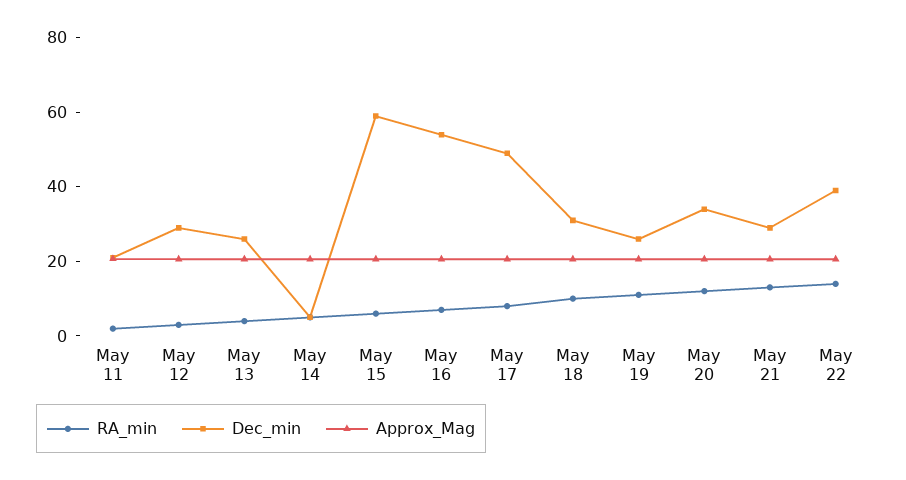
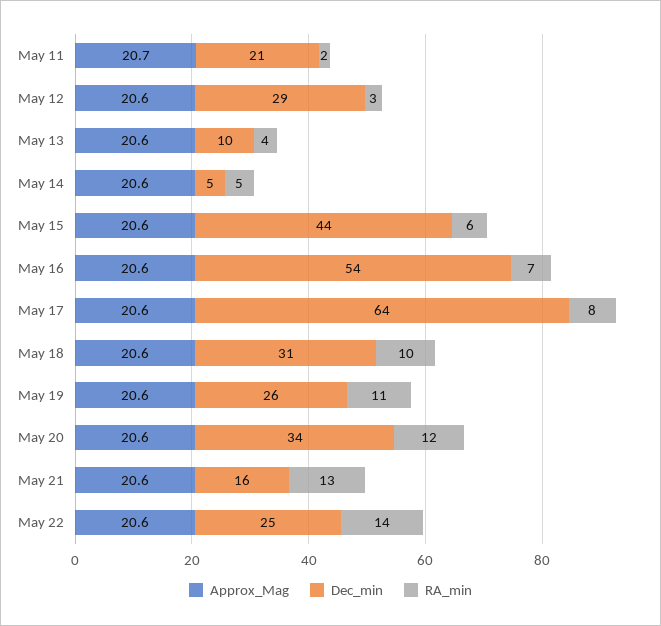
Dec_min, May 13: 25 -> 10
Dec_min, May 15: 60 -> 44
Dec_min, May 17: 50 -> 64
Dec_min, May 21: 30 -> 16
Dec_min, May 22: 40 -> 25

